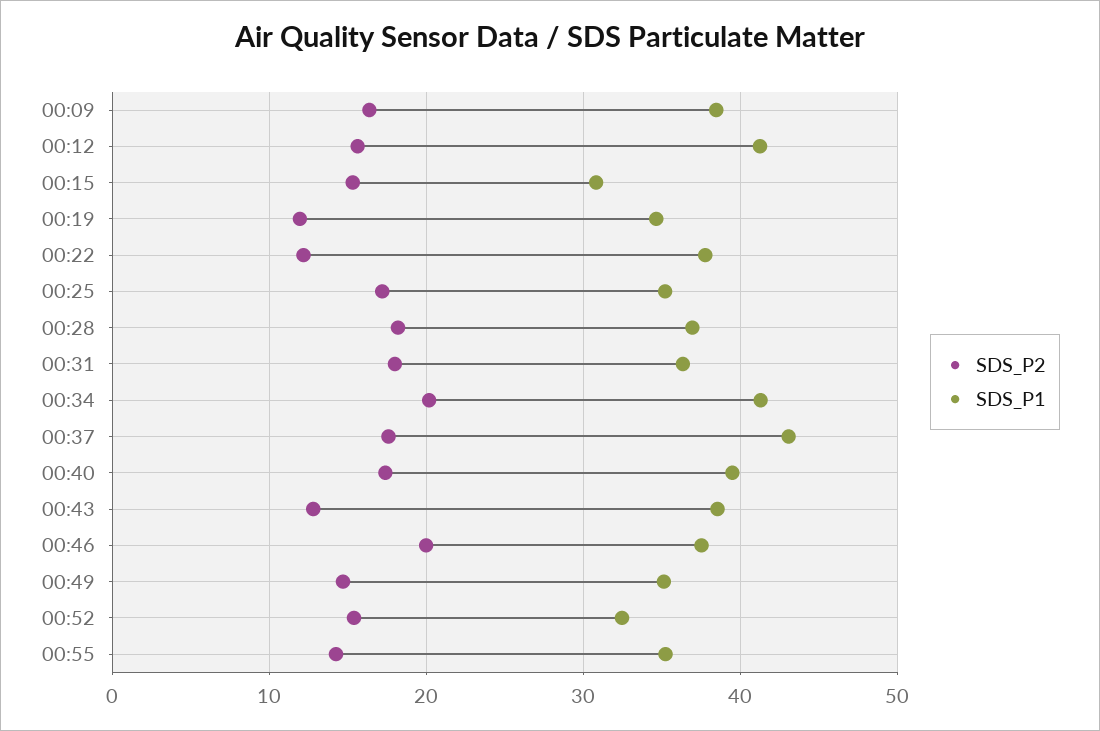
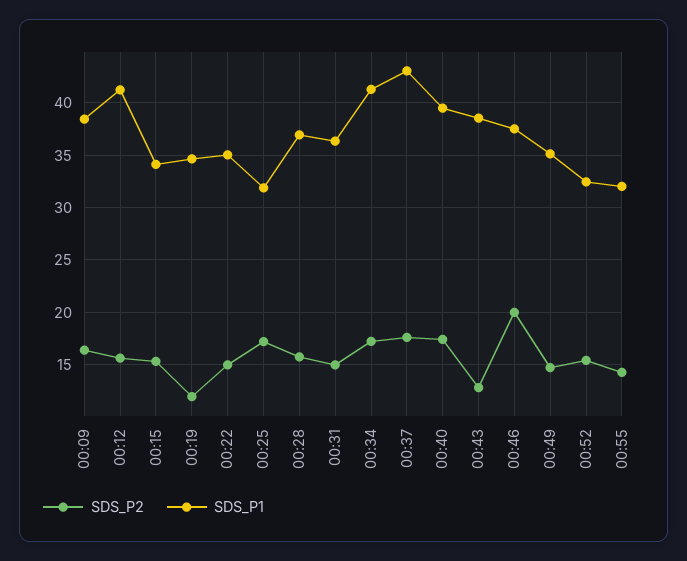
SDS_P1, 00:15: 31 -> 34
SDS_P2, 00:22: 12 -> 15
SDS_P1, 00:22: 38 -> 35
SDS_P1, 00:25: 35 -> 32
SDS_P2, 00:28: 18 -> 16
SDS_P2, 00:31: 18 -> 15
SDS_P2, 00:34: 20 -> 17
SDS_P1, 00:55: 35 -> 32

